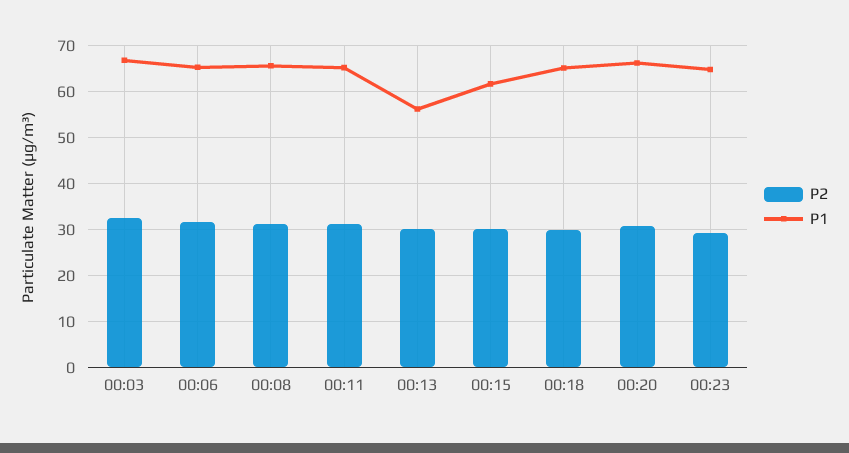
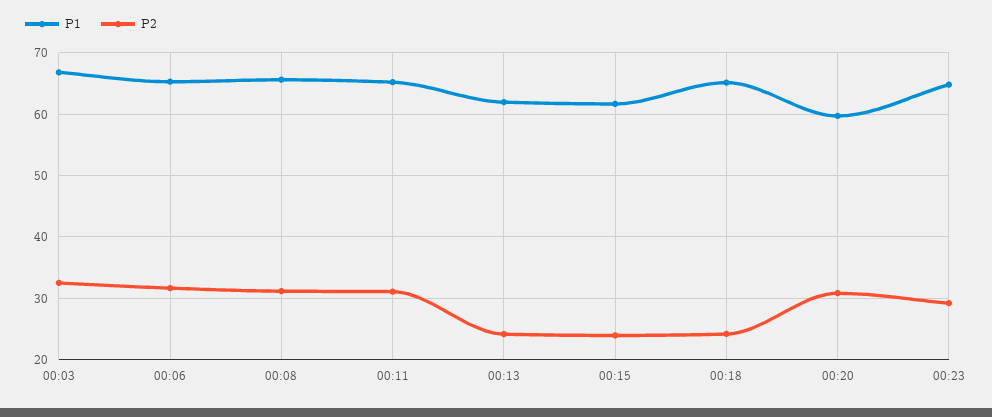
P2, 00:13: 30 -> 24
P1, 00:13: 56 -> 62
P2, 00:15: 30 -> 24
P2, 00:18: 30 -> 24
P1, 00:20: 66 -> 60

